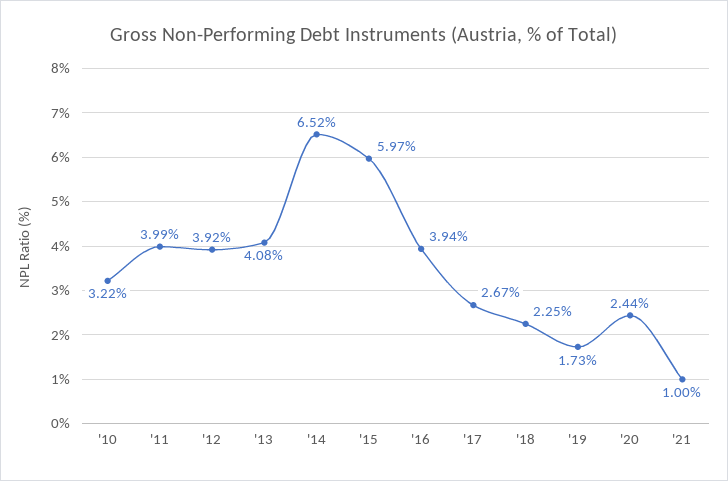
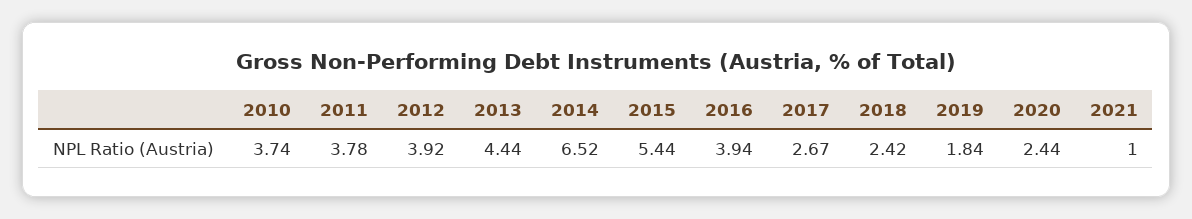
'10: 3.22 -> 3.74
'11: 3.99 -> 3.78
'13: 4.08 -> 4.44
'15: 5.97 -> 5.44
'18: 2.25 -> 2.42
'19: 1.73 -> 1.84

